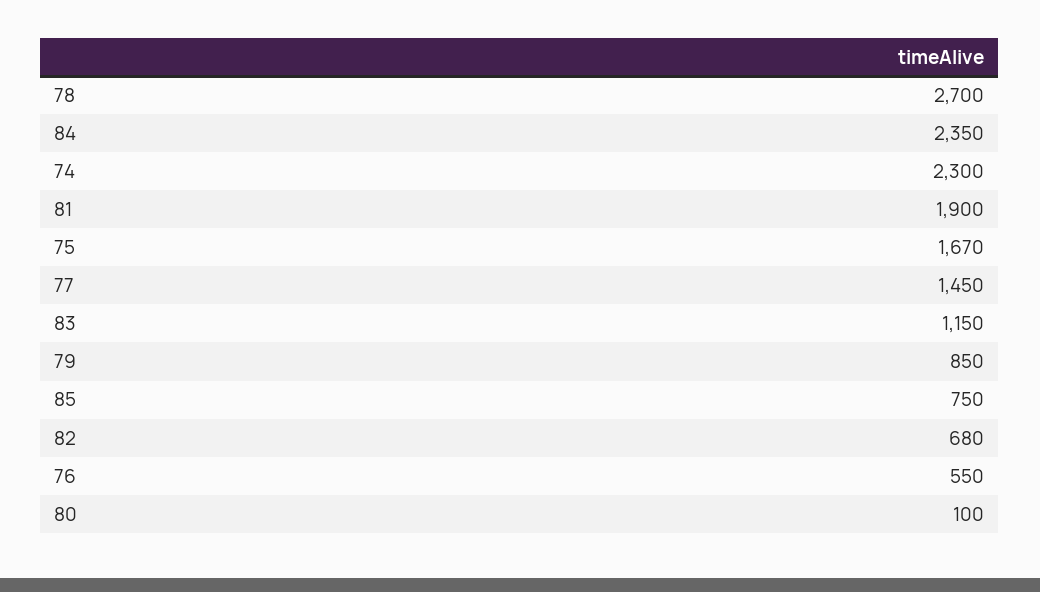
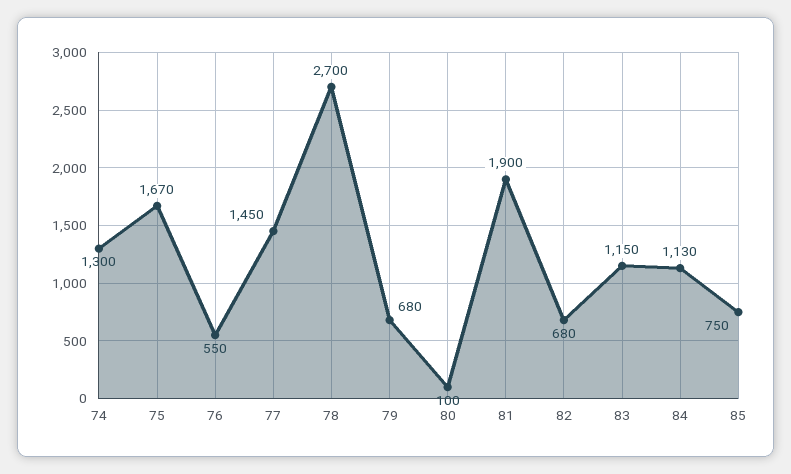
84: 2350 -> 1130
74: 2300 -> 1300
79: 850 -> 680

